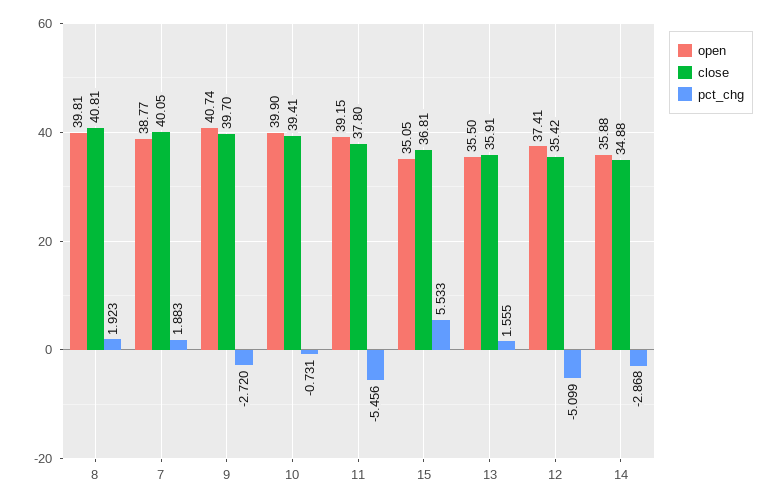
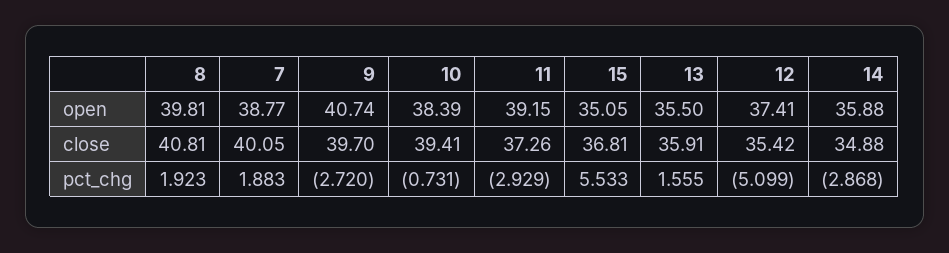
open, 10: 39.9 -> 38.39
close, 11: 37.8 -> 37.26
pct_chg, 11: -5.456 -> -2.929

